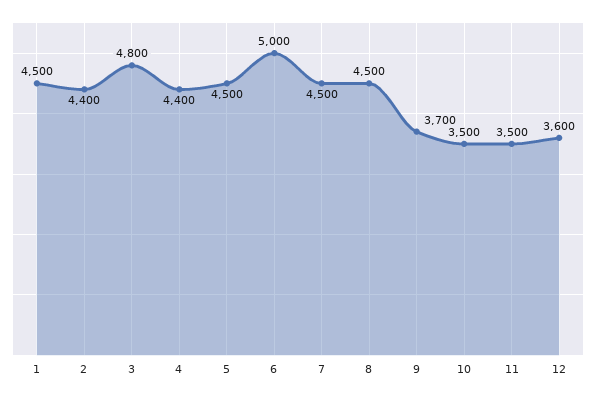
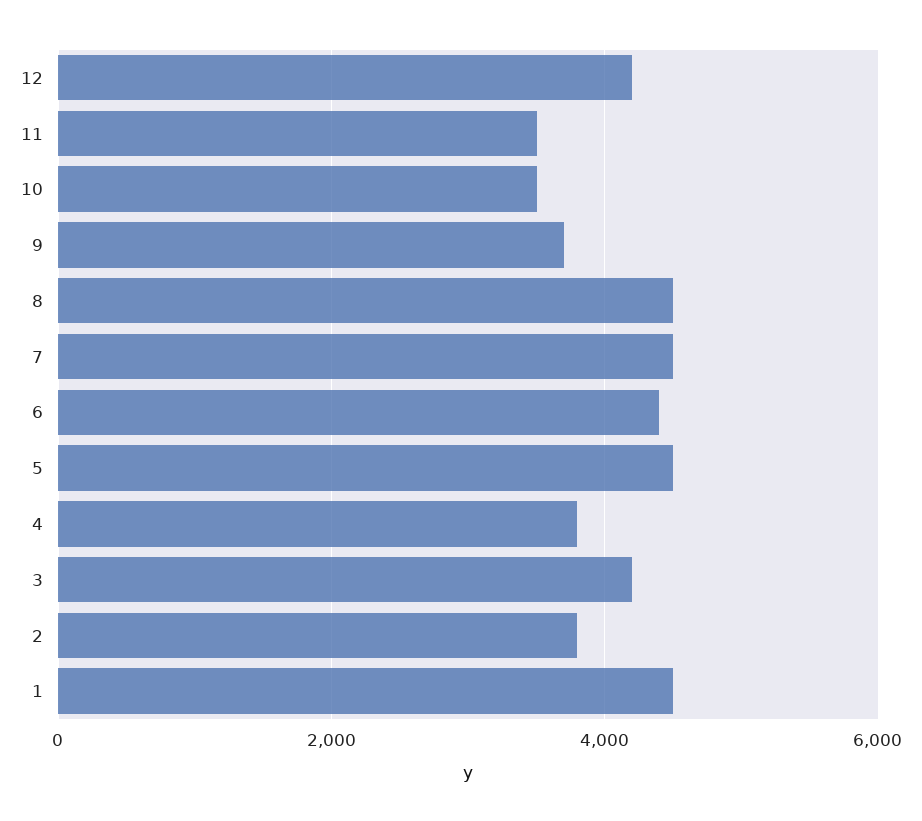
2: 4400 -> 3800
3: 4800 -> 4200
4: 4400 -> 3800
6: 5000 -> 4400
12: 3600 -> 4200

